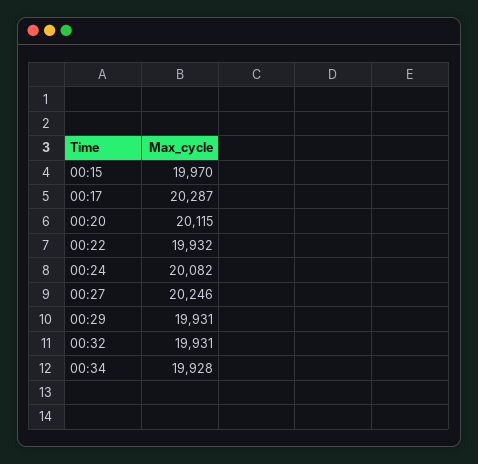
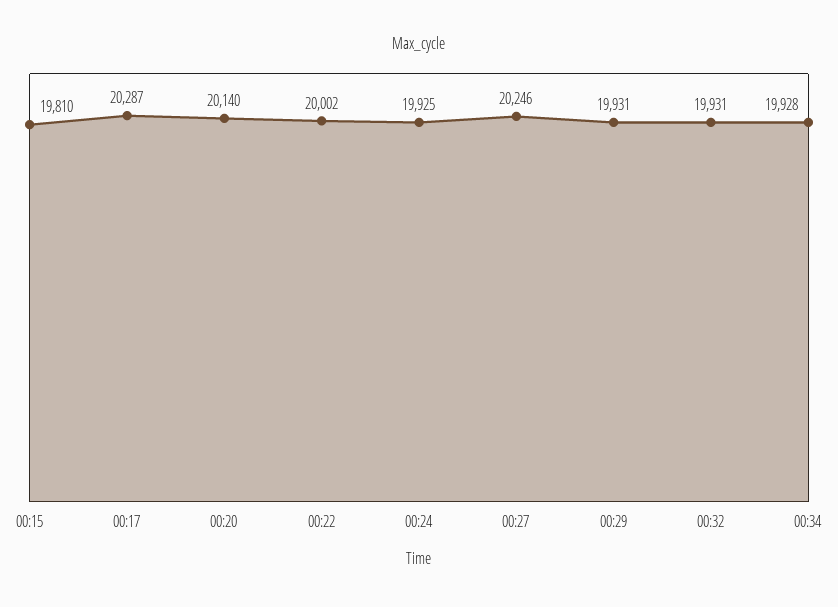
00:15: 19970 -> 19810
00:20: 20115 -> 20140
00:22: 19932 -> 20002
00:24: 20082 -> 19925

